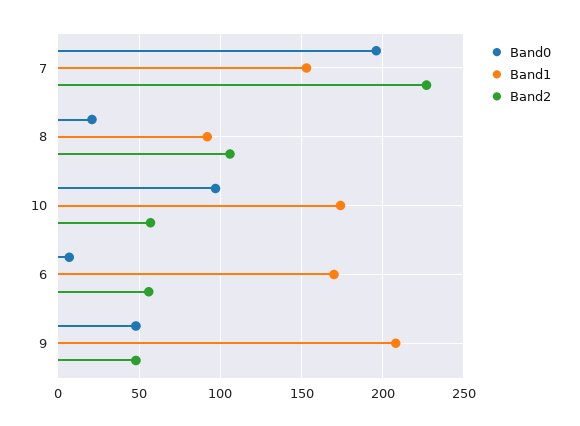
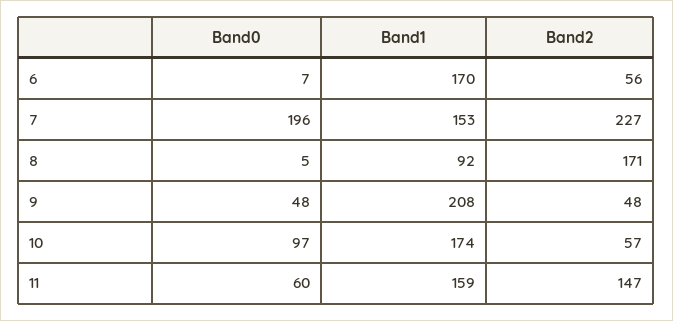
Band0, 8: 20 -> 5
Band2, 8: 105 -> 171
Band0, 11: none -> 60
Band1, 11: none -> 159
Band2, 11: none -> 147

